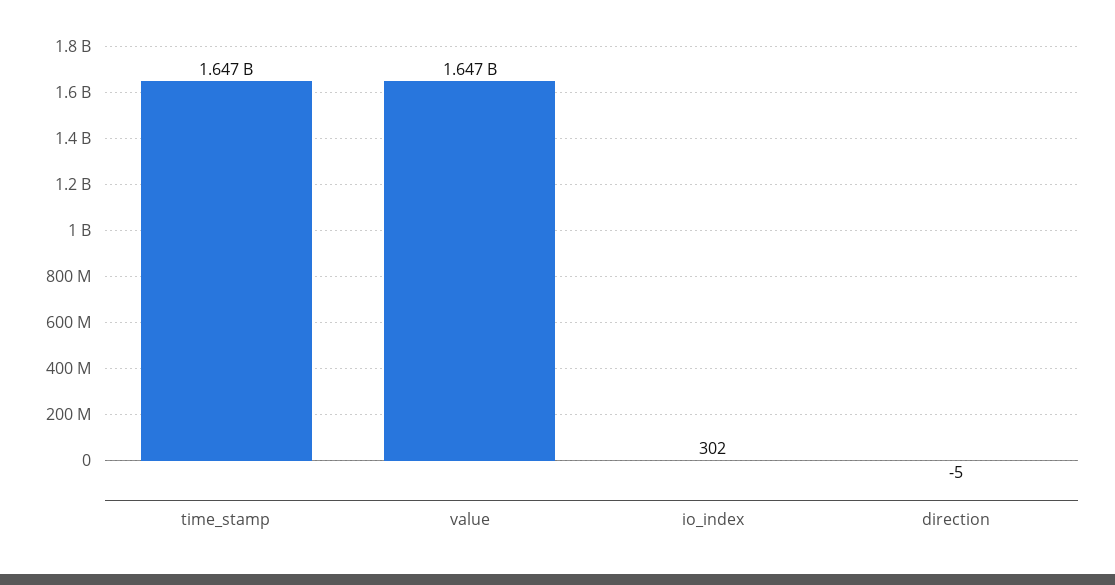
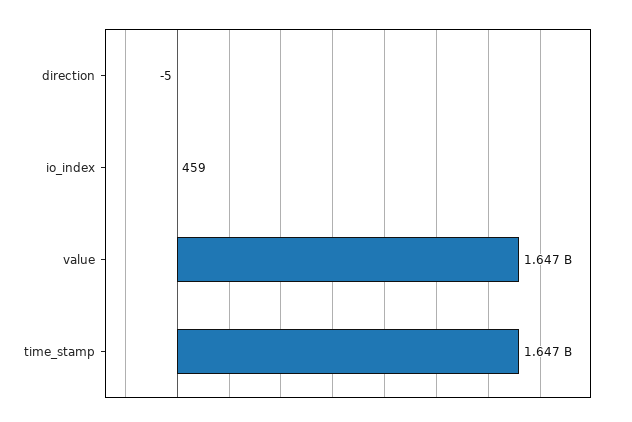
io_index: 302 -> 459

